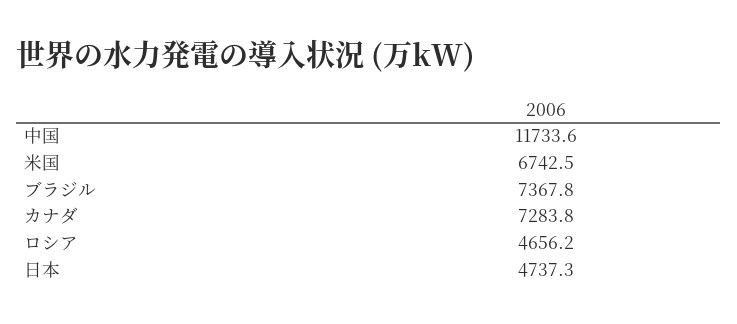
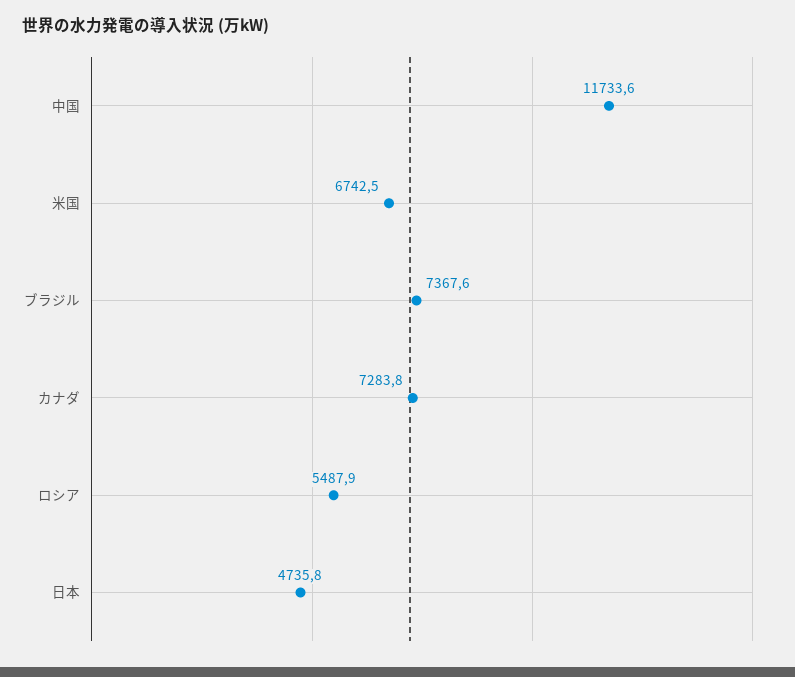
ブラジル: 7367.8 -> 7367.6
ロシア: 4656.2 -> 5487.9
日本: 4737.3 -> 4735.8

